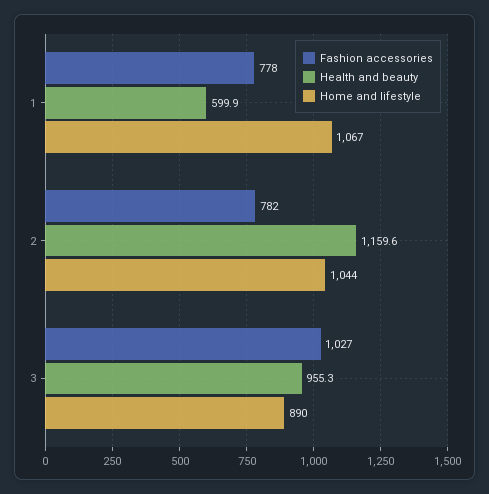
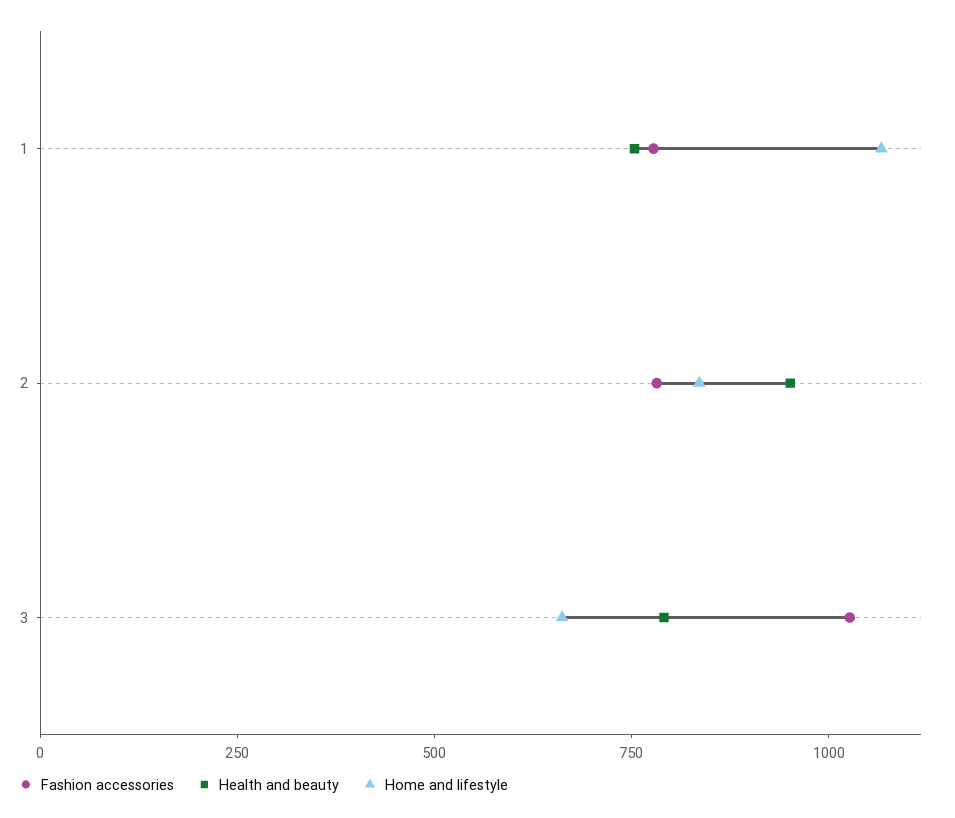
Health and beauty, 1: 599.9 -> 750
Health and beauty, 2: 1159.6 -> 950
Home and lifestyle, 2: 1044 -> 850
Health and beauty, 3: 955.3 -> 800
Home and lifestyle, 3: 890 -> 650

